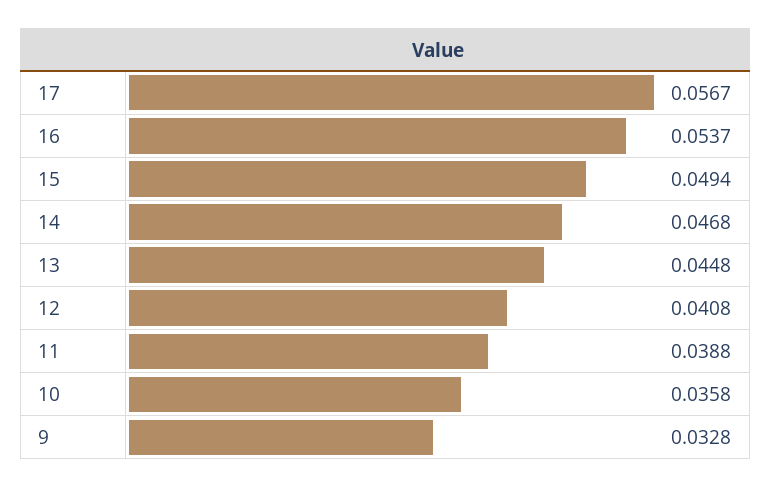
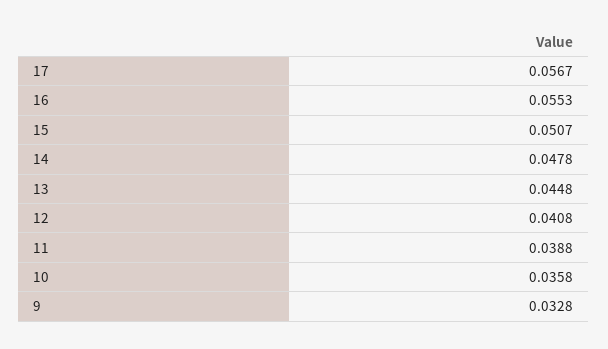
16: 0.0537 -> 0.0553
15: 0.0494 -> 0.0507
14: 0.0468 -> 0.0478

